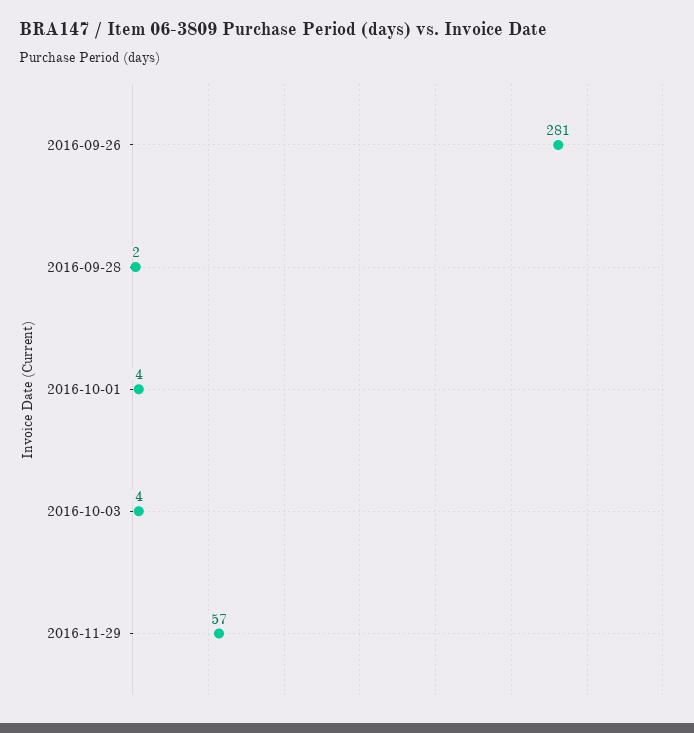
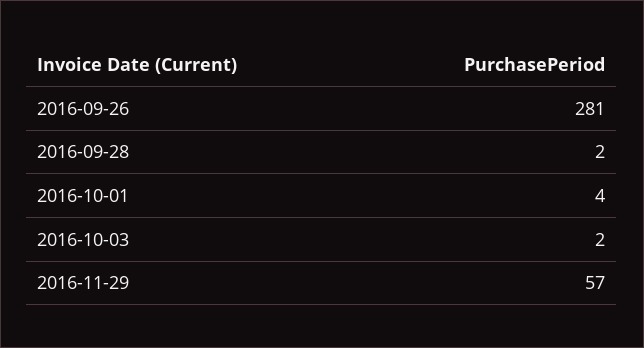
2016-10-03: 4 -> 2

